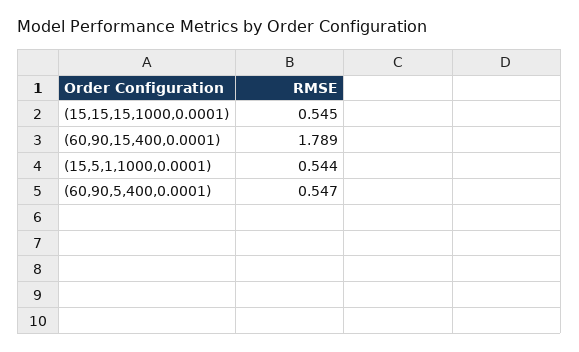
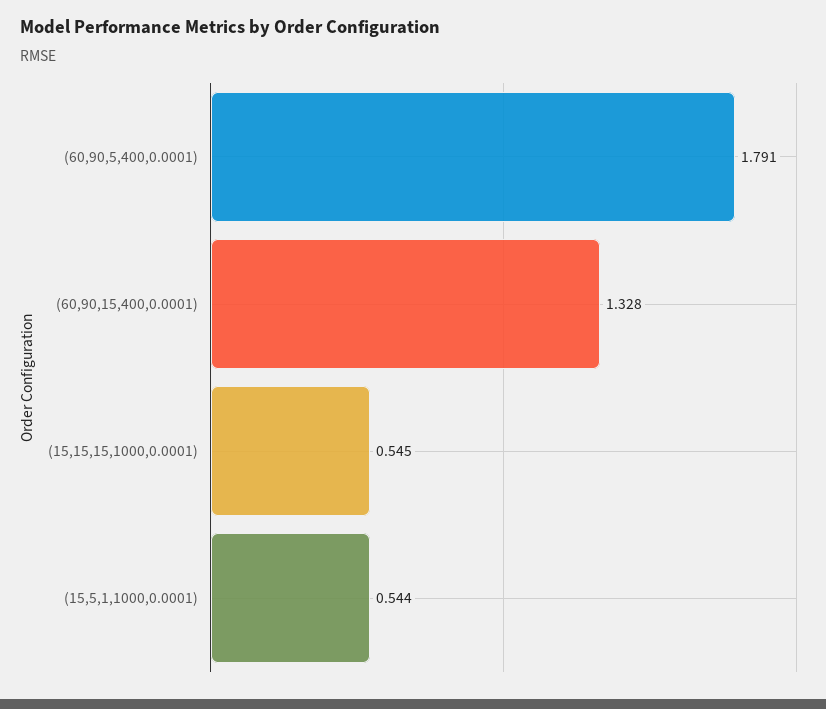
(60,90,15,400,0.0001): 1.789 -> 1.328
(60,90,5,400,0.0001): 0.547 -> 1.791

